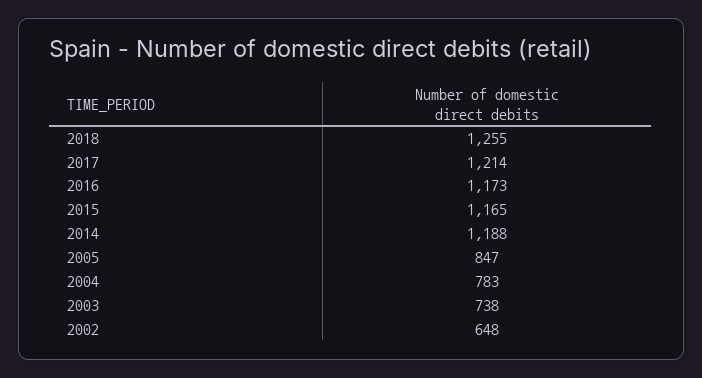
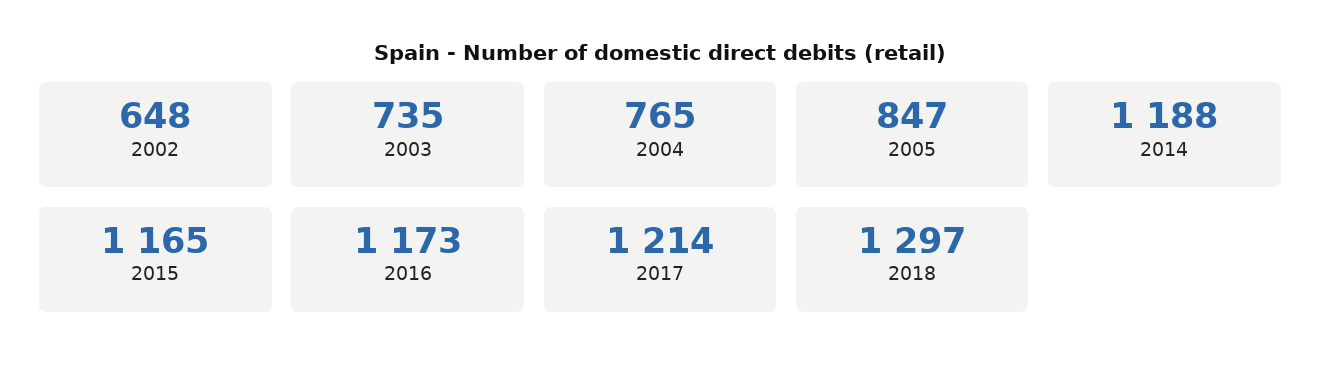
2018: 1255 -> 1297
2004: 783 -> 765
2003: 738 -> 735

